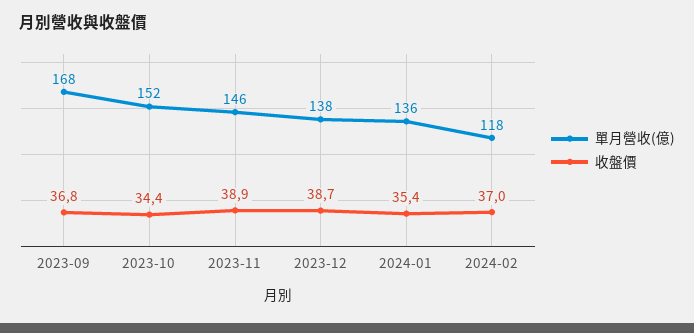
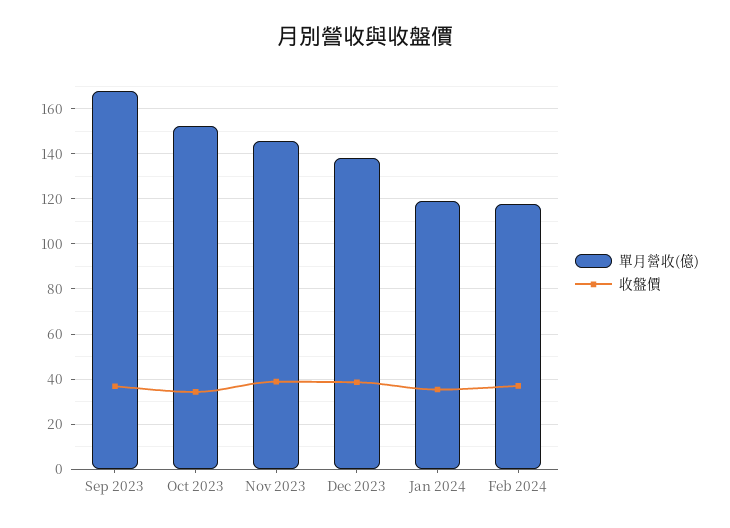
單月營收(億), 2024-01: 136 -> 120

